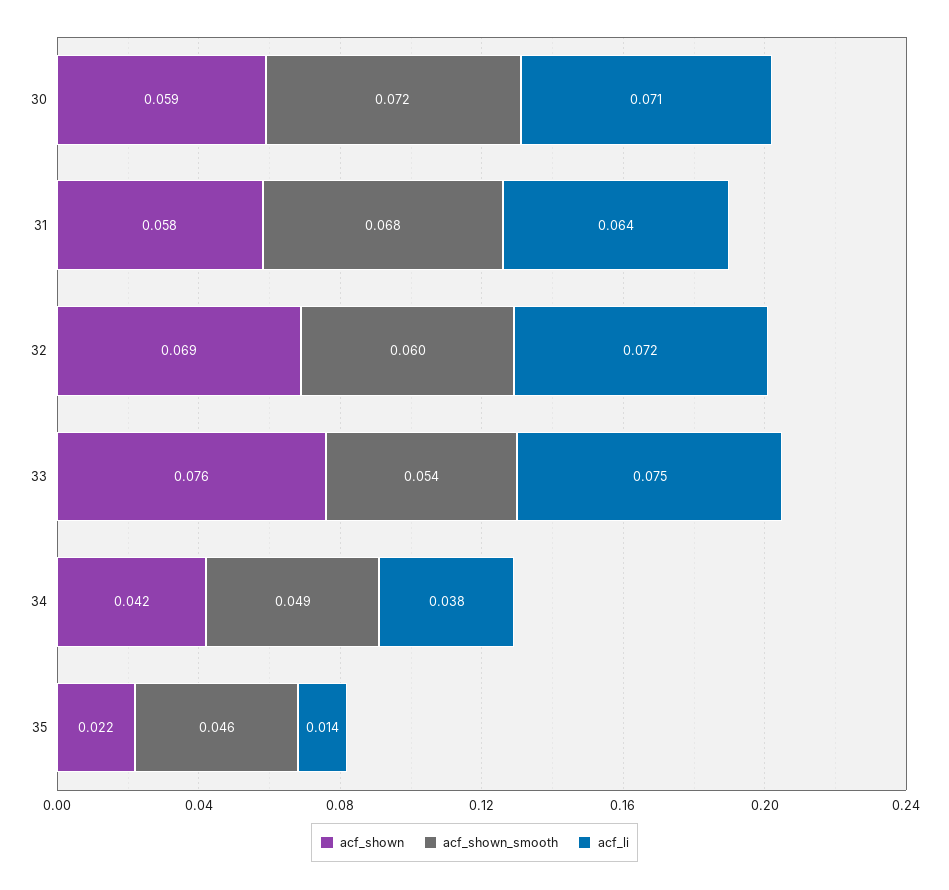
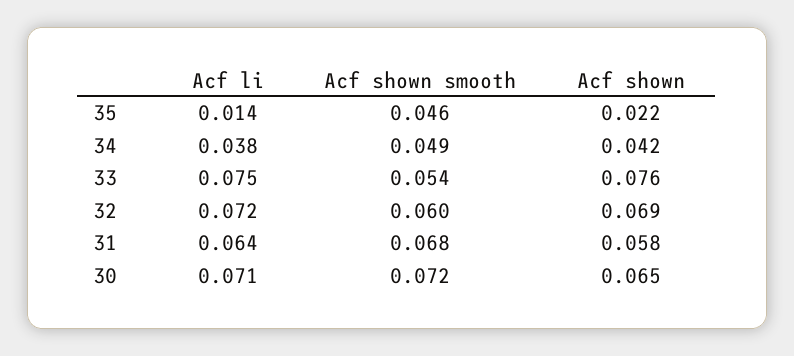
acf_shown, 30: 0.059 -> 0.065

